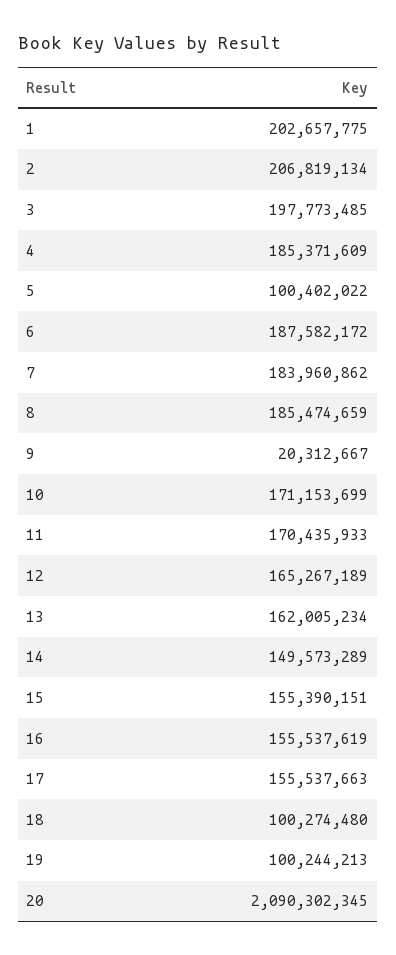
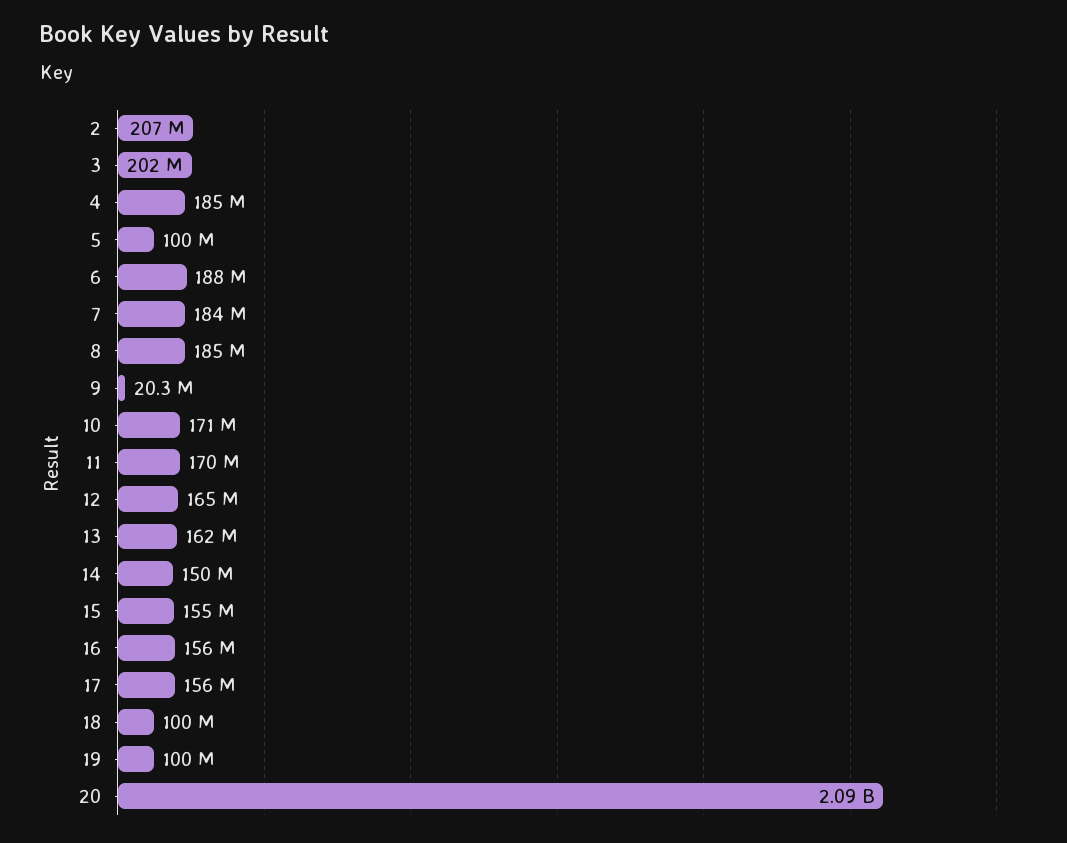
1: 202657775 -> none
3: 197773485 -> 202000000

